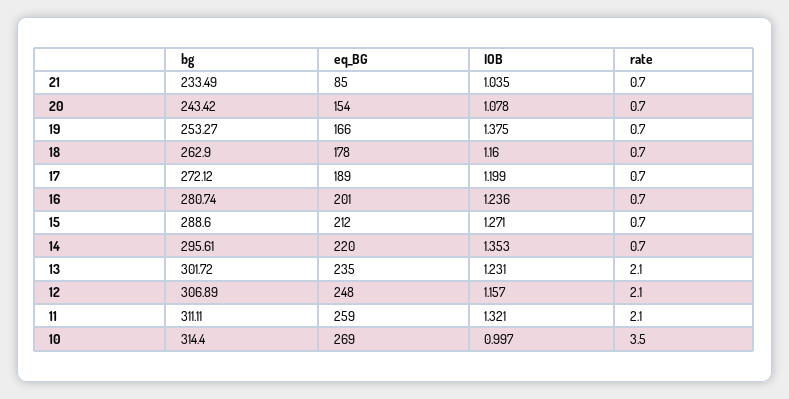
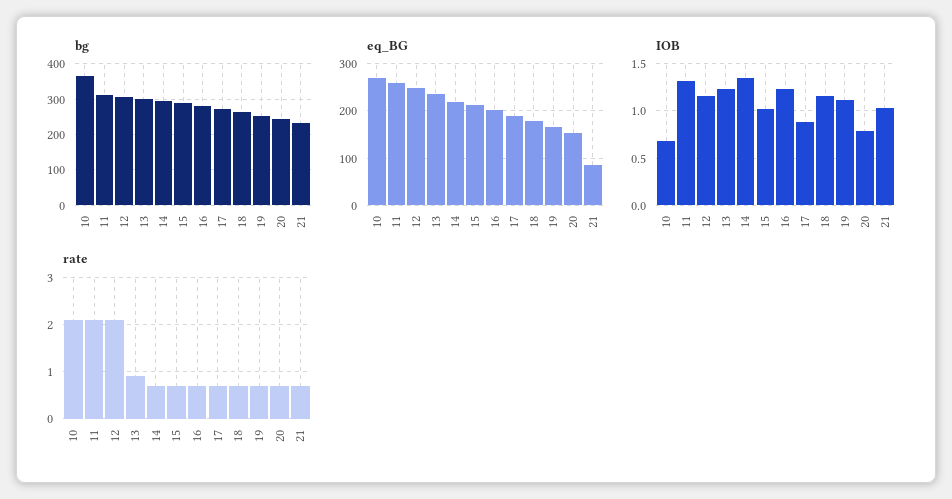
IOB, 20: 1.078 -> 0.8
IOB, 19: 1.375 -> 1.1
IOB, 17: 1.199 -> 0.9
IOB, 15: 1.271 -> 1
rate, 13: 2.1 -> 1
bg, 10: 314.4 -> 360
IOB, 10: 0.997 -> 0.7
rate, 10: 3.5 -> 2

